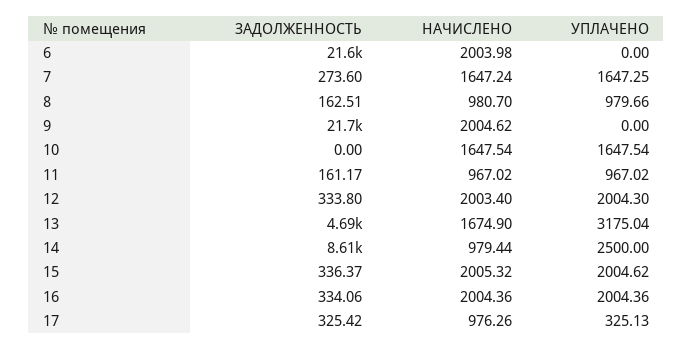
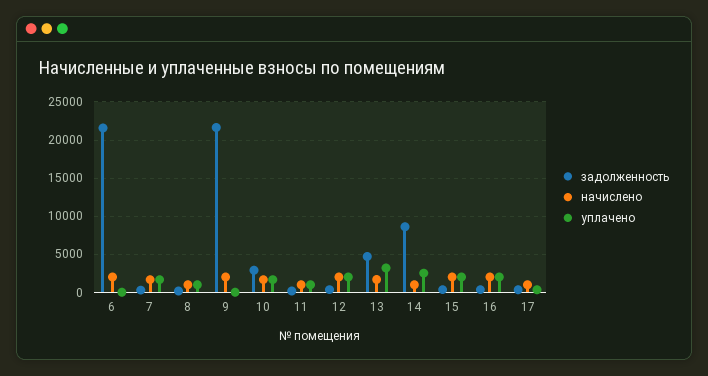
ЗАДОЛЖЕННОСТЬ, 10: 0 -> 3000

